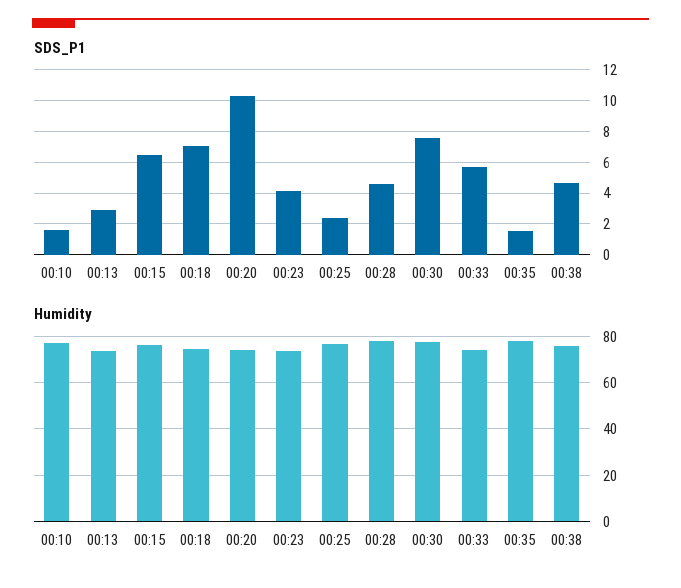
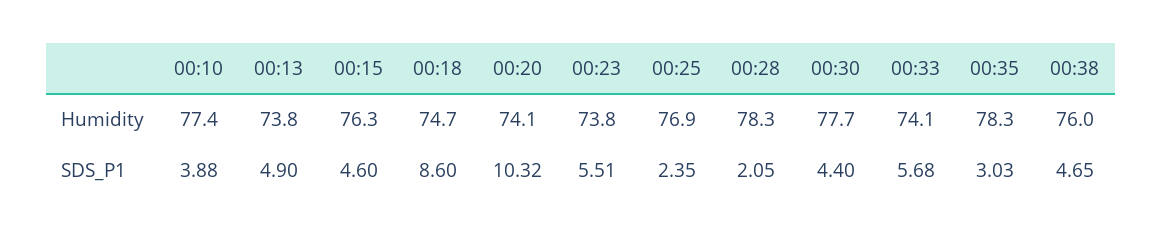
SDS_P1, 00:10: 1.5 -> 3.88
SDS_P1, 00:13: 3 -> 4.9
SDS_P1, 00:15: 6.5 -> 4.6
SDS_P1, 00:18: 7 -> 8.6
SDS_P1, 00:23: 4 -> 5.51
SDS_P1, 00:28: 4.5 -> 2.05
SDS_P1, 00:30: 7.5 -> 4.4
SDS_P1, 00:35: 1.5 -> 3.03

